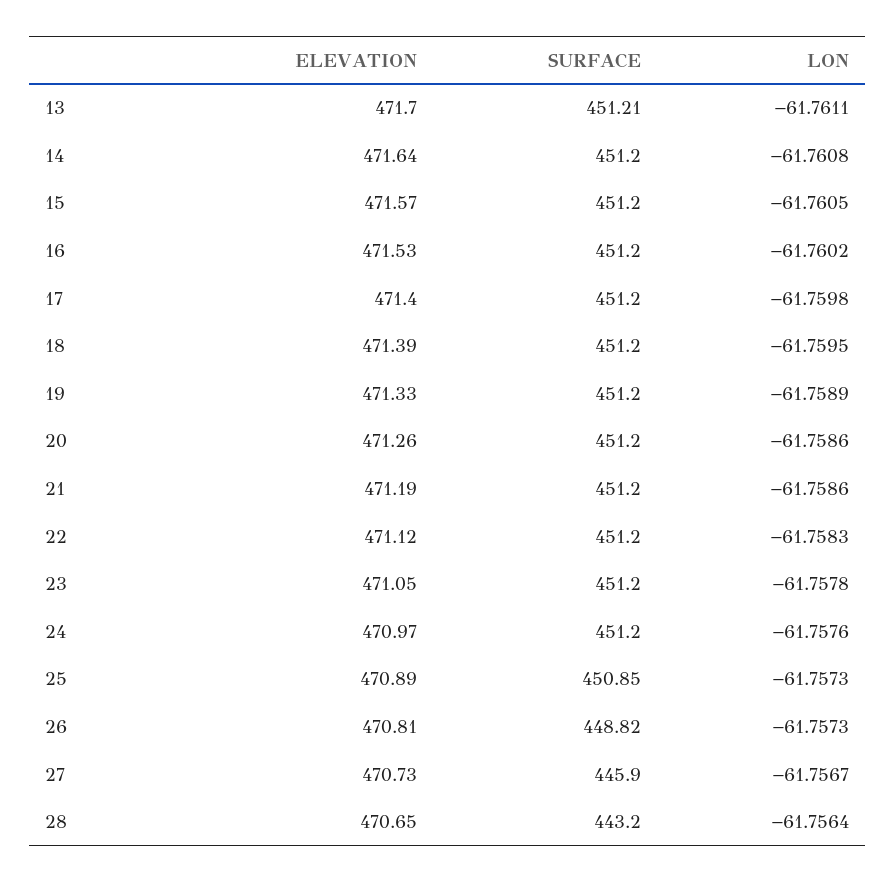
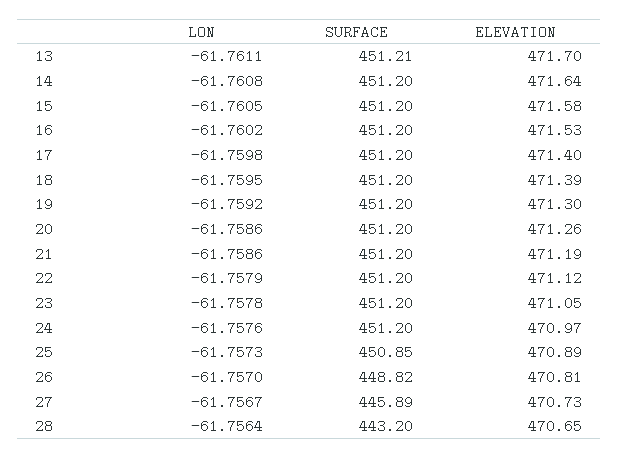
ELEVATION, 15: 471.57 -> 471.58
ELEVATION, 19: 471.33 -> 471.3
LON, 19: -61.7589 -> -61.7592
LON, 22: -61.7583 -> -61.7579
LON, 26: -61.7573 -> -61.757
SURFACE, 27: 445.9 -> 445.89

